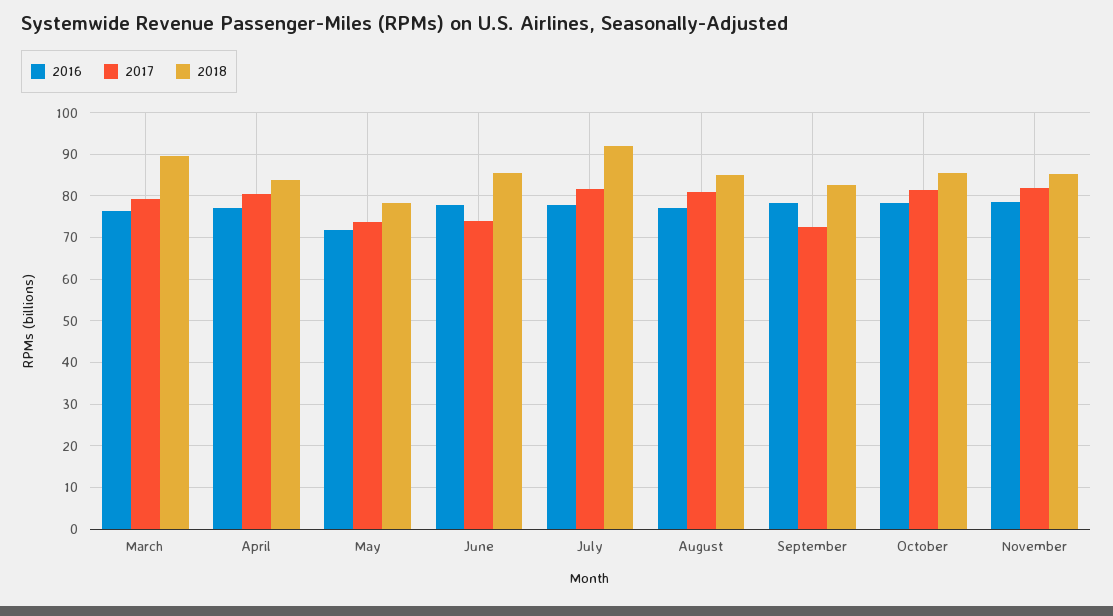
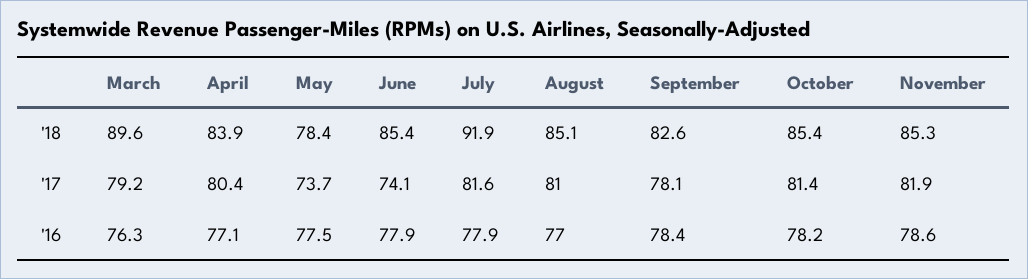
2016, May: 72 -> 77.5
2017, September: 72 -> 78.1

